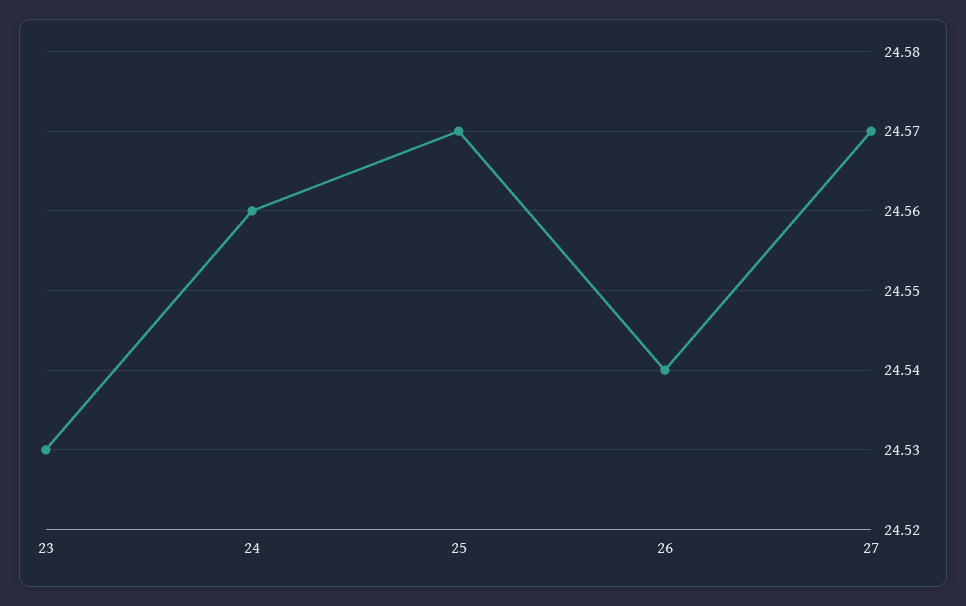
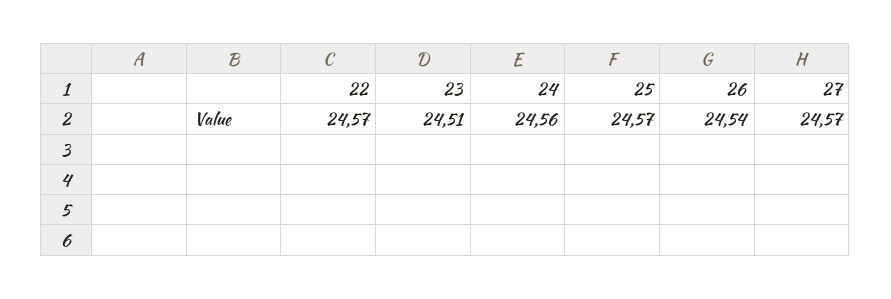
23: 24.53 -> 24.51
22: none -> 24.57

